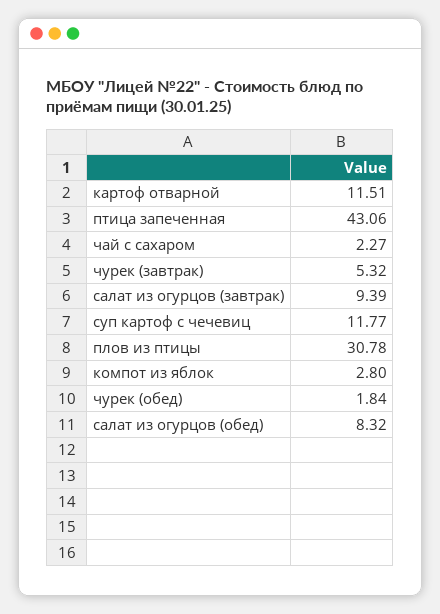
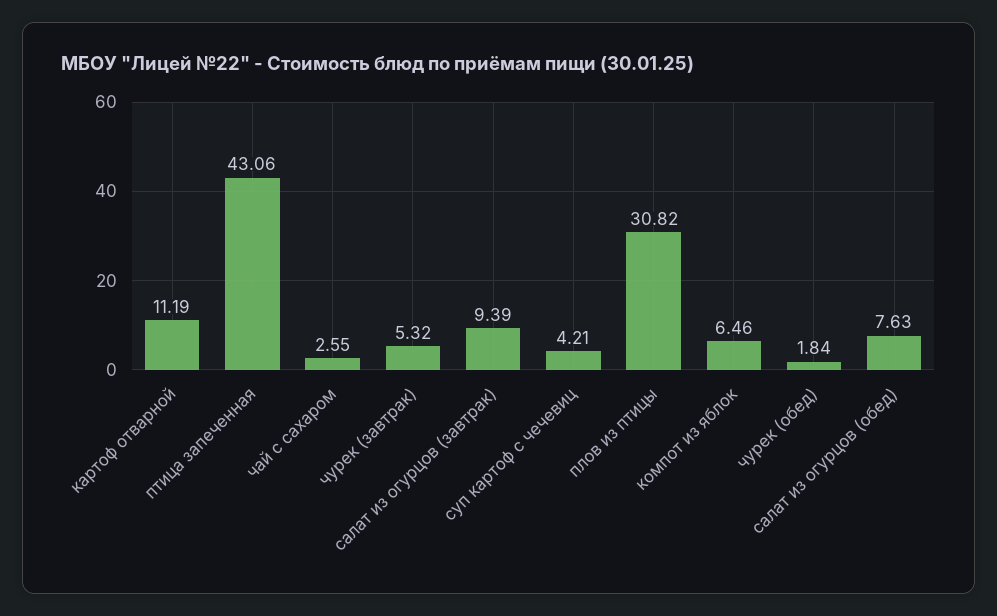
картоф отварной: 11.51 -> 11.19
чай с сахаром: 2.27 -> 2.55
суп картоф с чечевиц: 11.77 -> 4.21
плов из птицы: 30.78 -> 30.82
компот из яблок: 2.8 -> 6.46
салат из огурцов (обед): 8.32 -> 7.63

